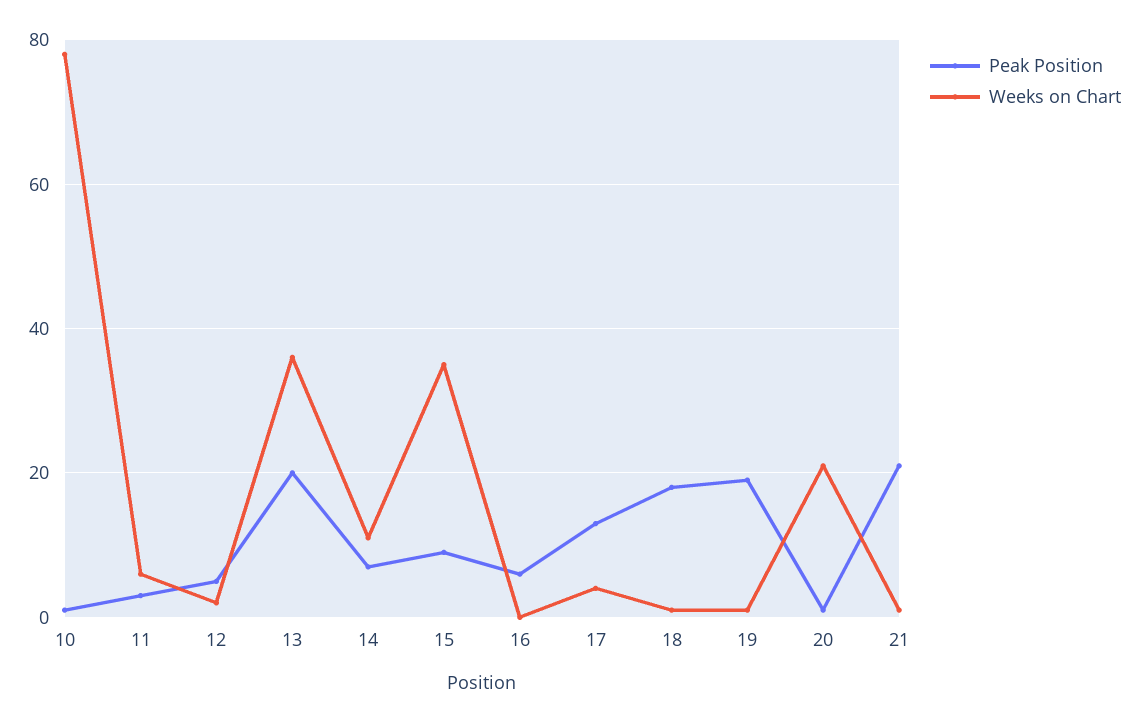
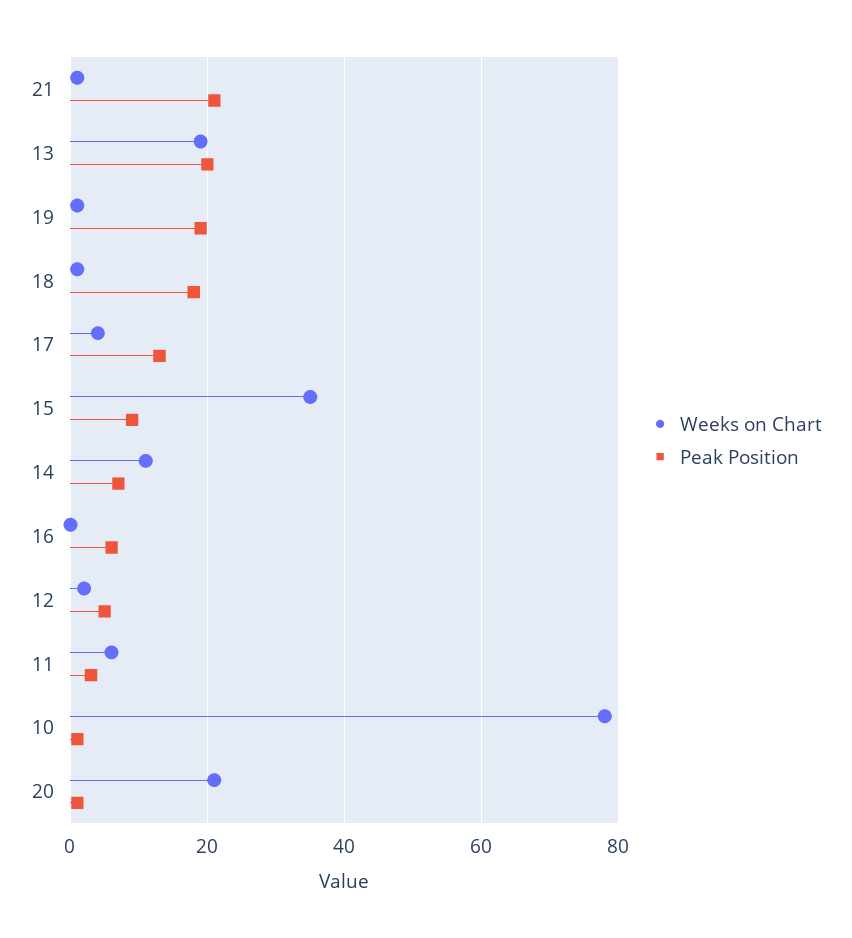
Weeks on Chart, 13: 35 -> 20

